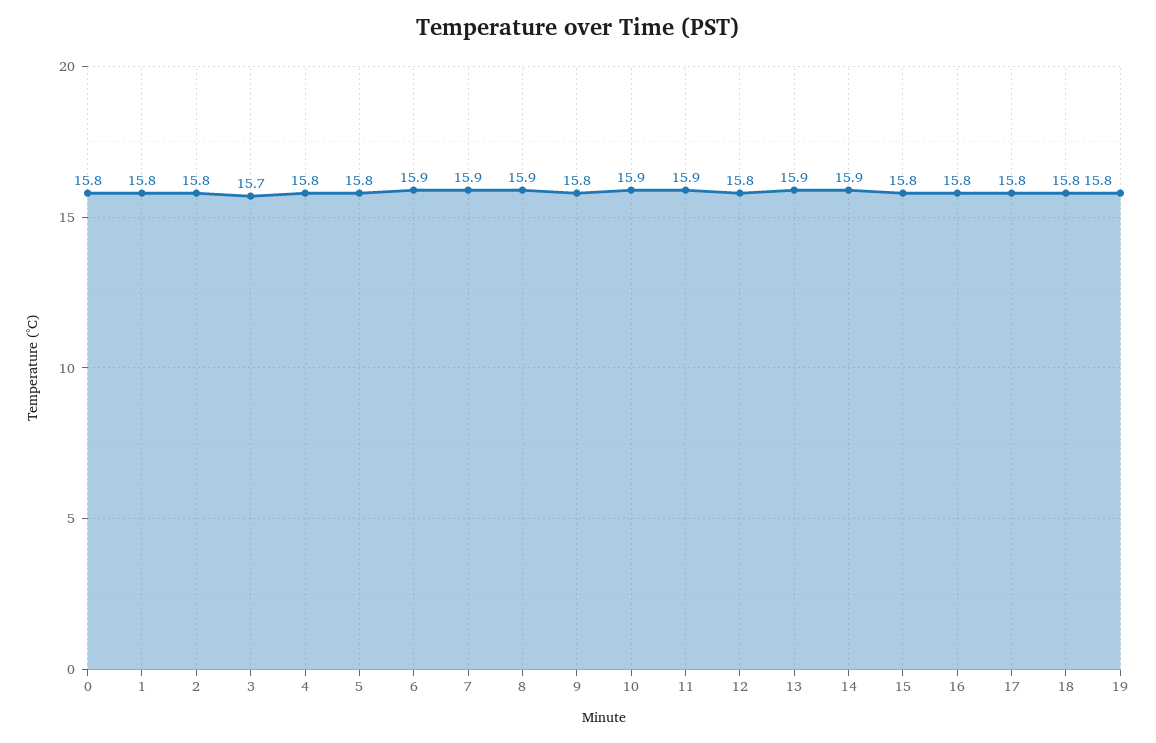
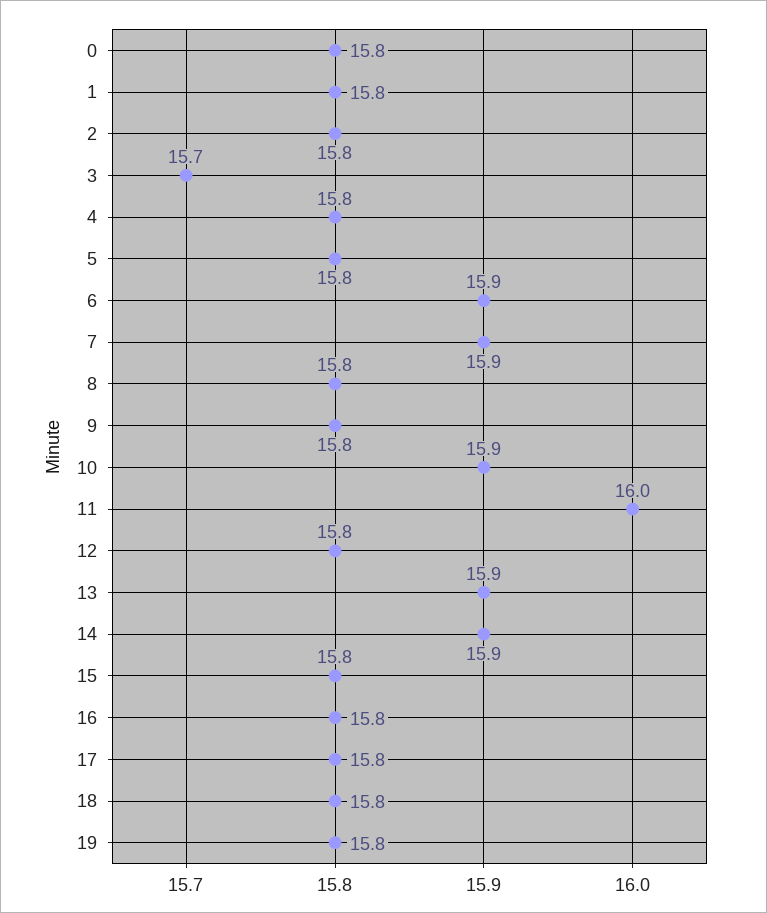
8: 15.9 -> 15.8
11: 15.9 -> 16

